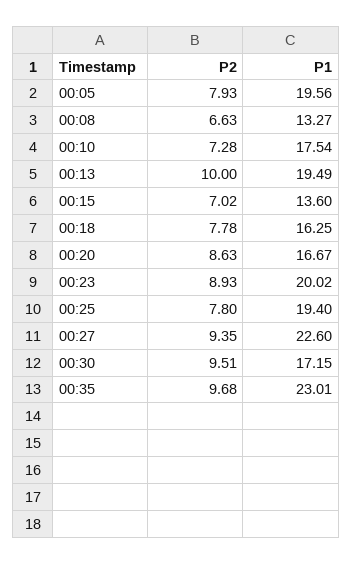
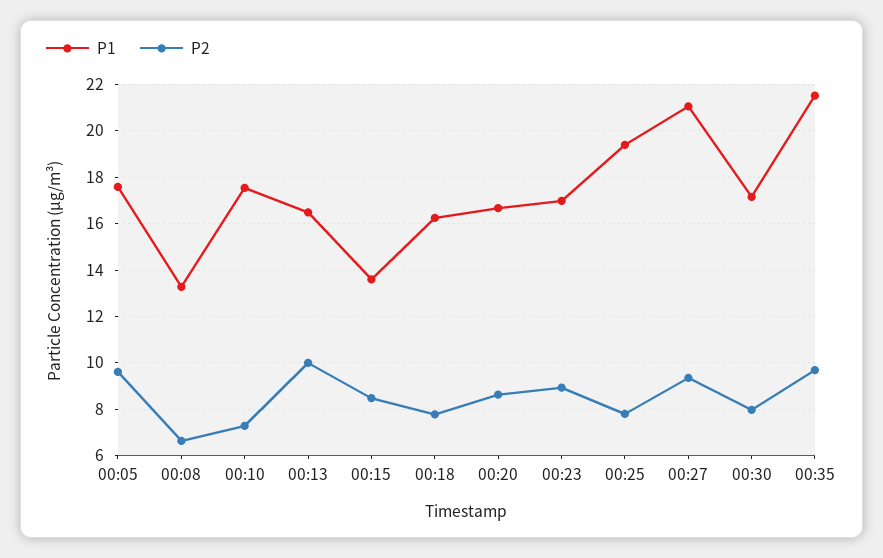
P2, 00:05: 7.93 -> 9.5
P1, 00:05: 19.56 -> 17.5
P1, 00:13: 19.49 -> 16.5
P2, 00:15: 7.02 -> 8.5
P1, 00:23: 20.02 -> 17
P1, 00:27: 22.6 -> 21
P2, 00:30: 9.51 -> 8
P1, 00:35: 23.01 -> 21.5

